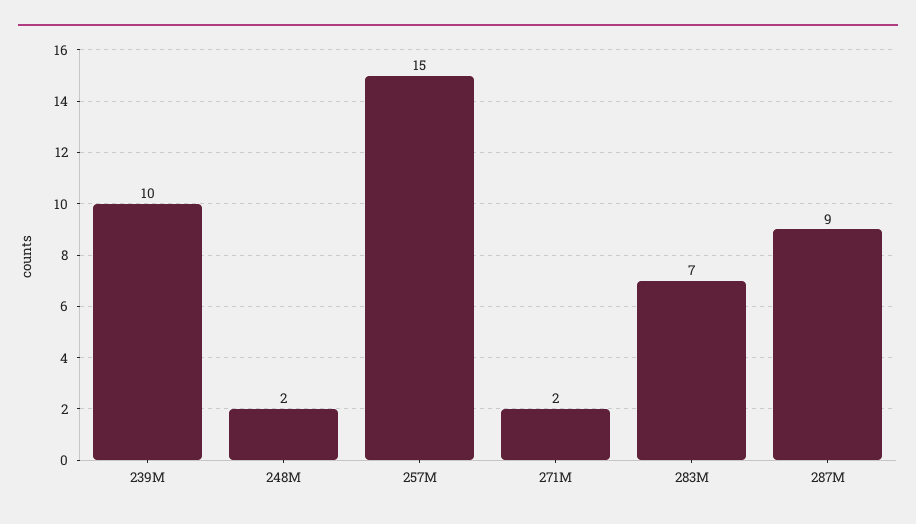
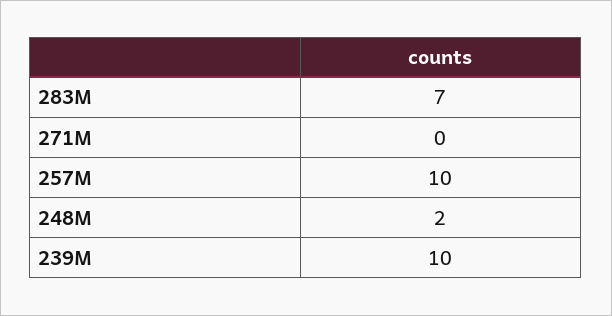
257M: 15 -> 10
271M: 2 -> 0
287M: 9 -> none

